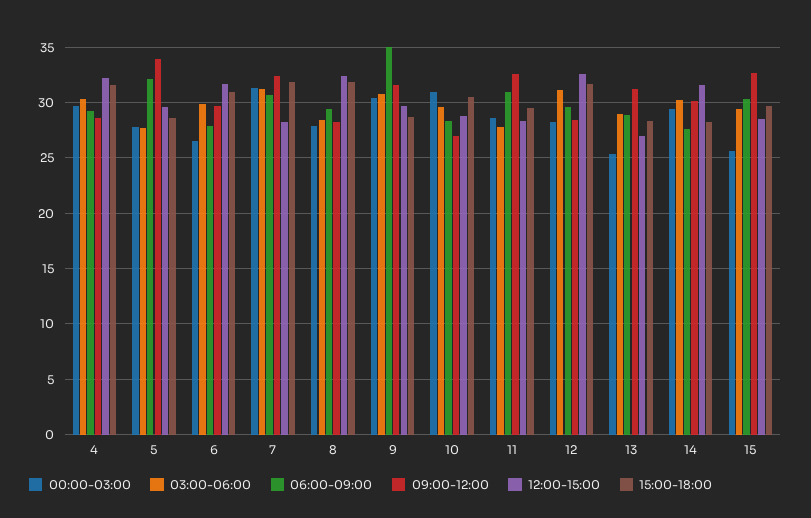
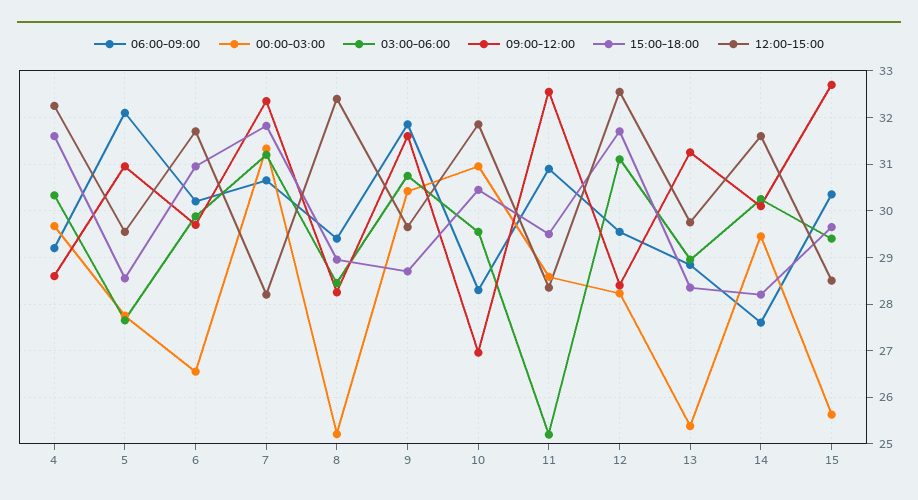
09:00-12:00, 5: 34 -> 31
06:00-09:00, 6: 28 -> 30.2
00:00-03:00, 8: 28 -> 25.2
15:00-18:00, 8: 32 -> 29
06:00-09:00, 9: 35 -> 31.8
12:00-15:00, 10: 29 -> 31.8
03:00-06:00, 11: 28 -> 25.2
12:00-15:00, 13: 27 -> 29.8

